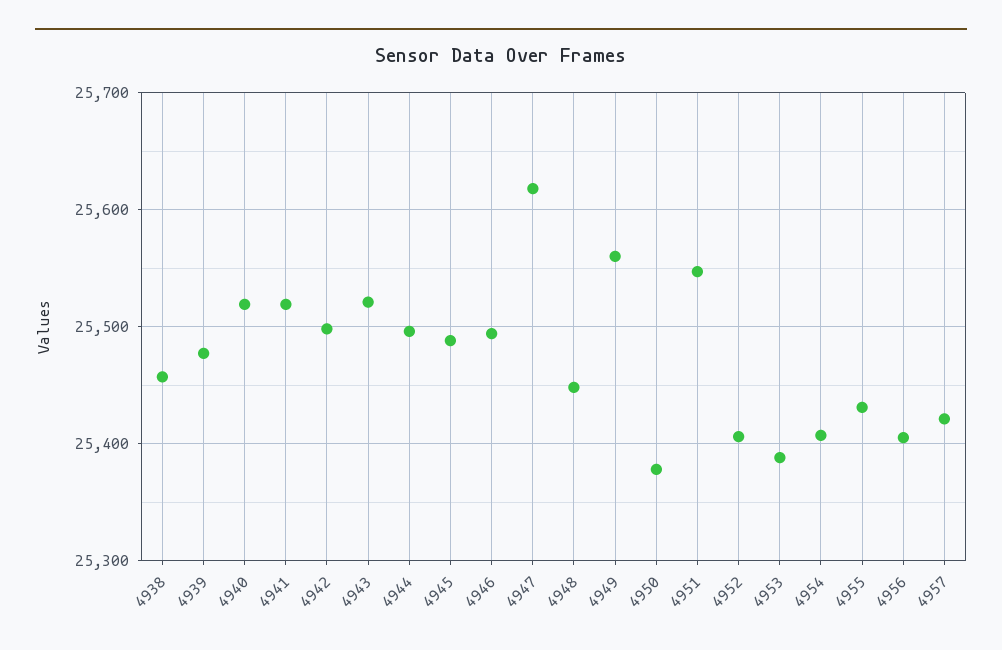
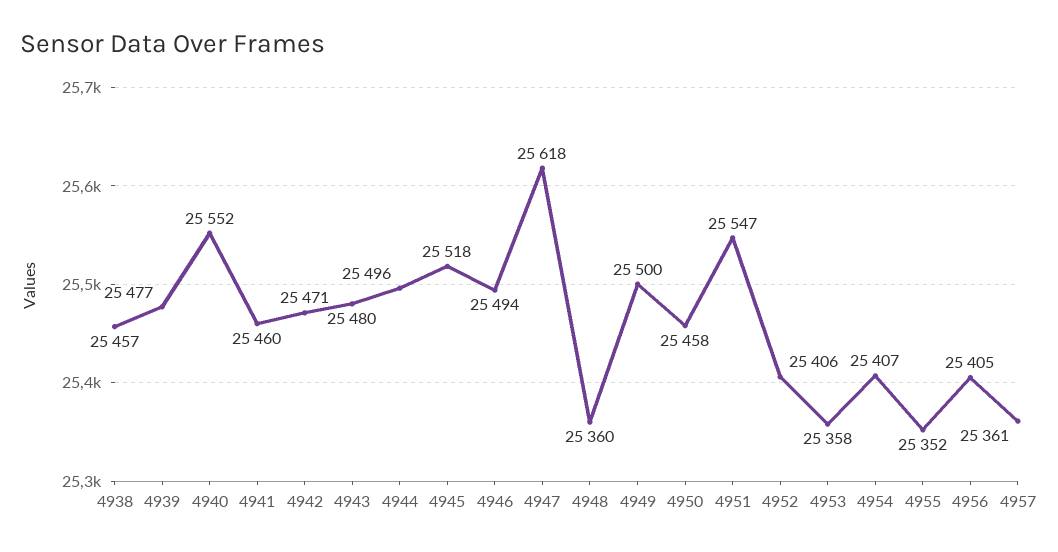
4940: 25520 -> 25552
4941: 25520 -> 25460
4942: 25500 -> 25471
4943: 25520 -> 25480
4945: 25490 -> 25518
4948: 25450 -> 25360
4949: 25560 -> 25500
4950: 25380 -> 25458
4953: 25390 -> 25358
4955: 25430 -> 25352
4957: 25420 -> 25361

